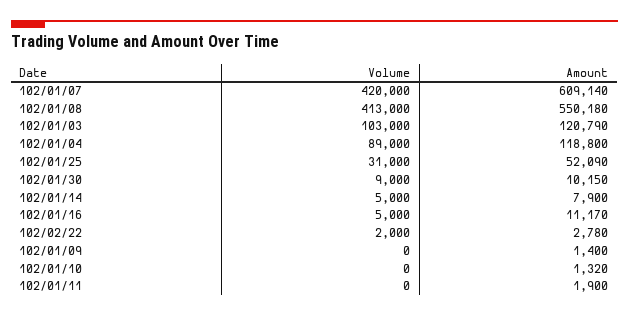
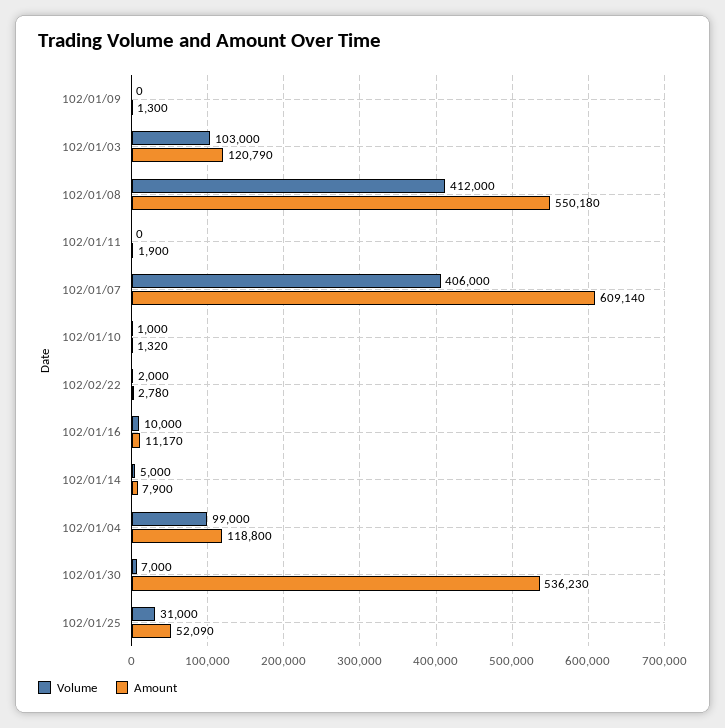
Volume, 102/01/07: 420000 -> 406000
Volume, 102/01/08: 413000 -> 412000
Volume, 102/01/04: 89000 -> 99000
Volume, 102/01/30: 9000 -> 7000
Amount, 102/01/30: 10150 -> 536230
Volume, 102/01/16: 5000 -> 10000
Amount, 102/01/09: 1400 -> 1300
Volume, 102/01/10: 0 -> 1000

